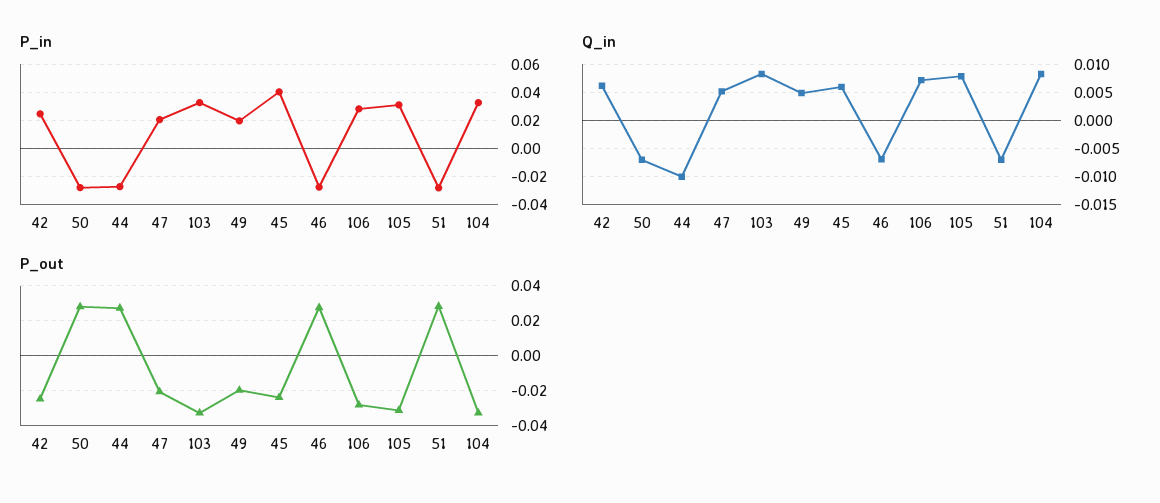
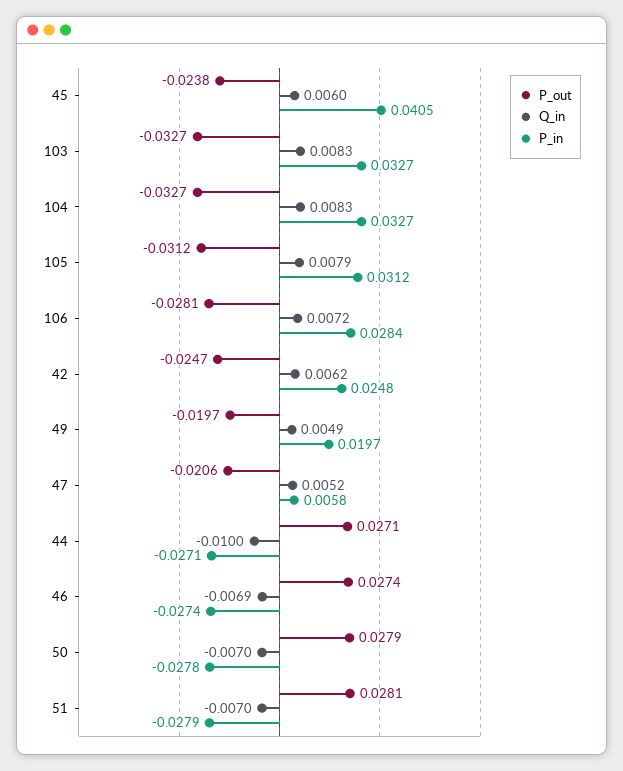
P_in, 47: 0.02 -> 0.0058

